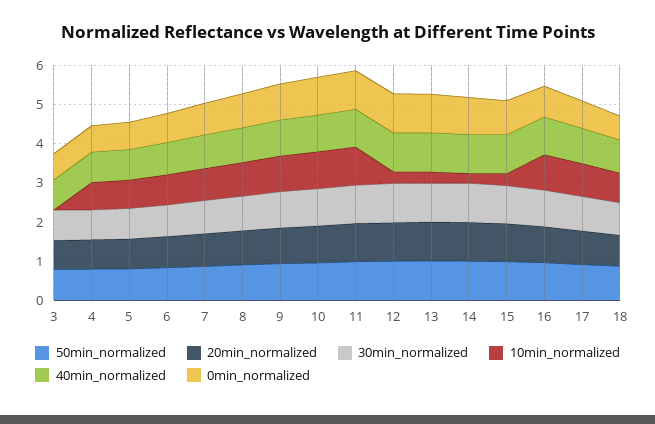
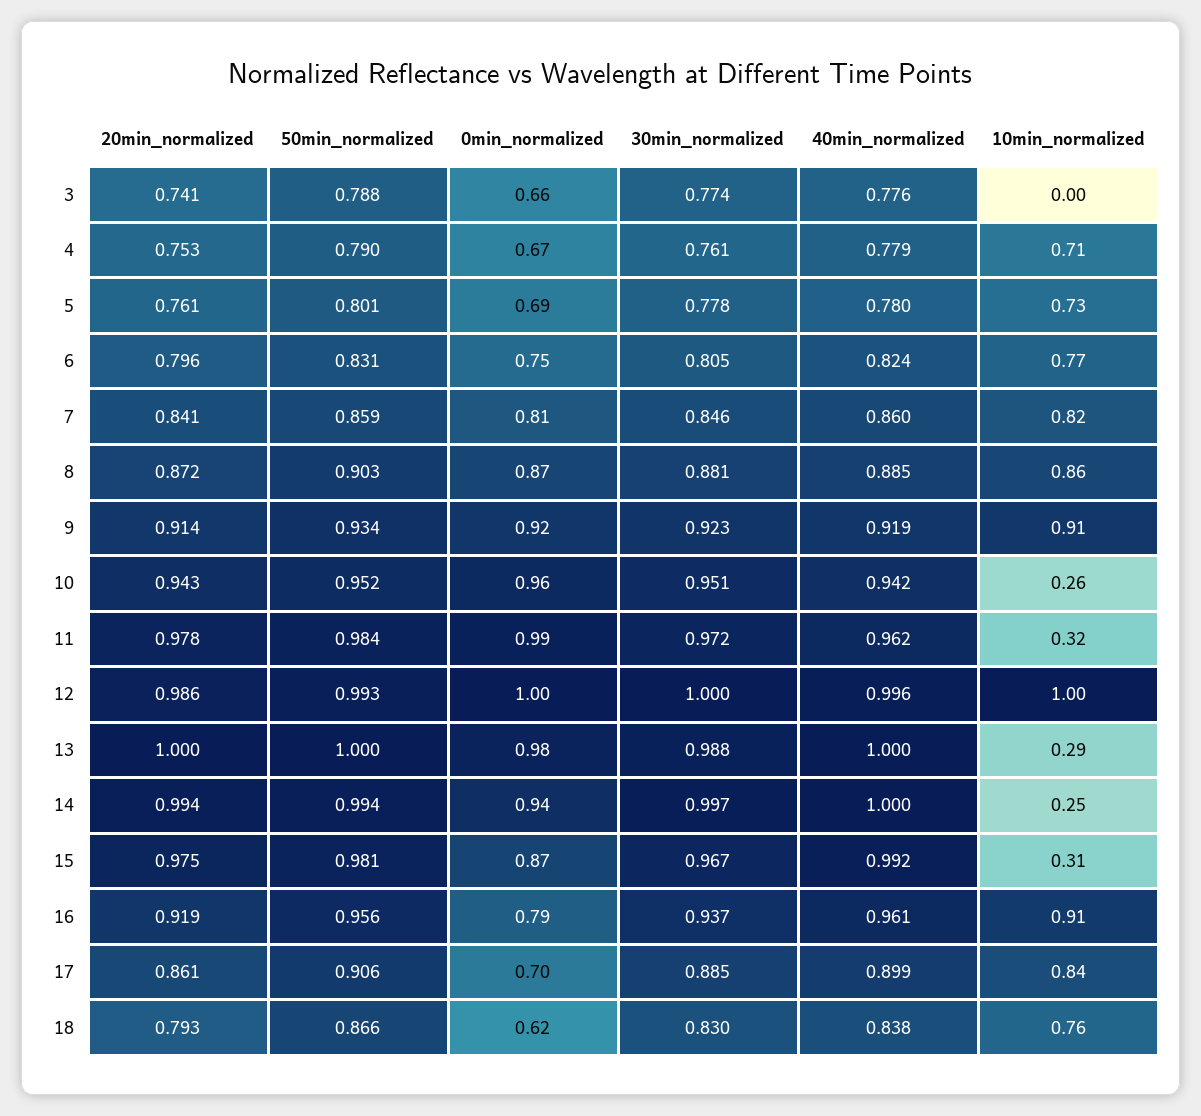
10min_normalized, 10: 1 -> 0.26
10min_normalized, 11: 1 -> 0.32
10min_normalized, 12: 0.25 -> 1

